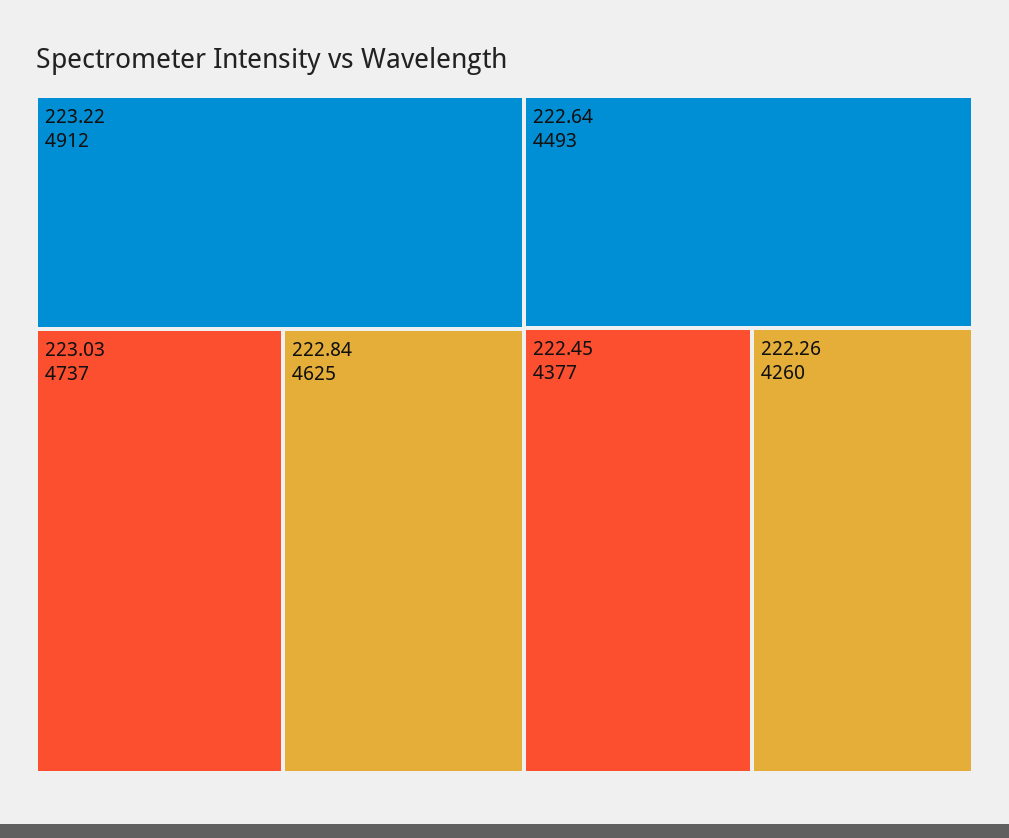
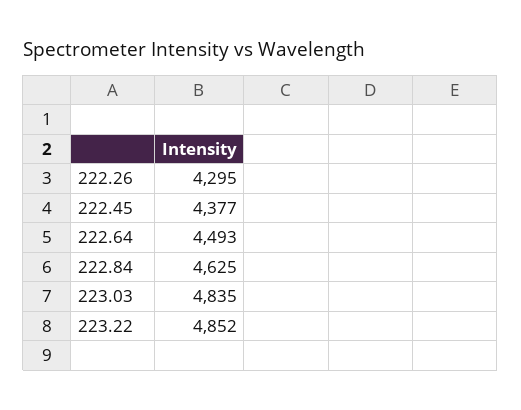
223.22: 4912 -> 4852
223.03: 4737 -> 4835
222.26: 4260 -> 4295

